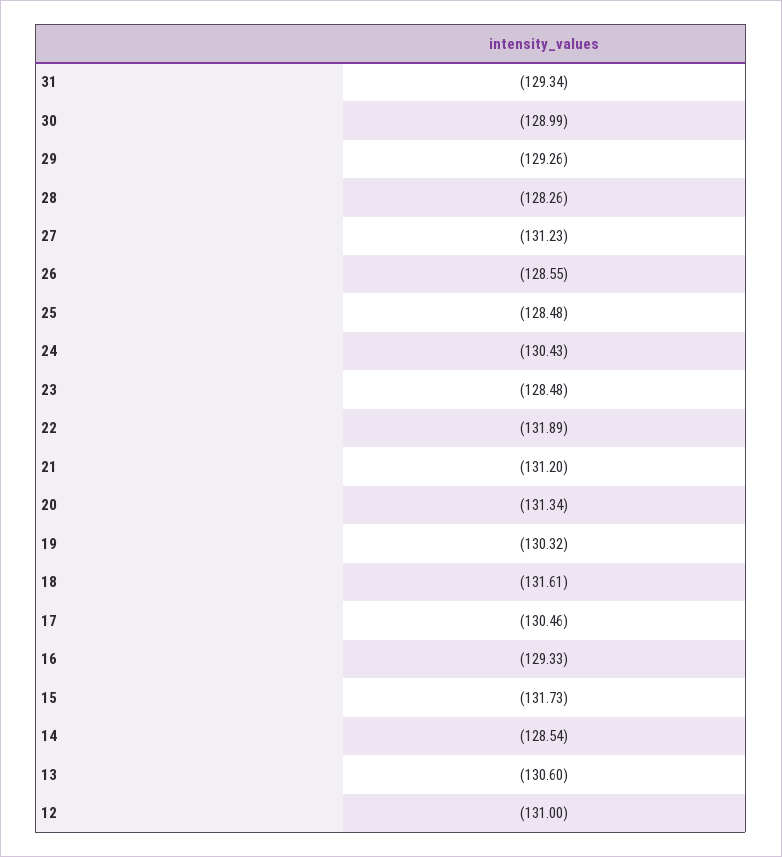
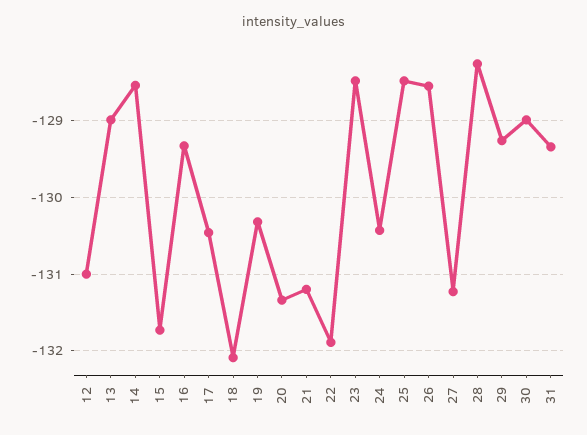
18: -131.61 -> -132.1
13: -130.6 -> -129

